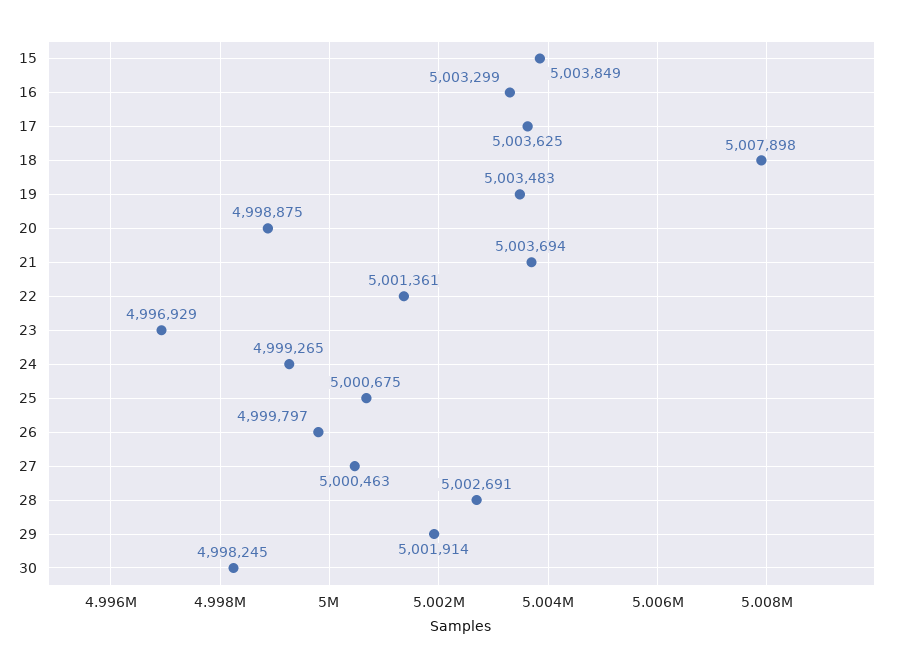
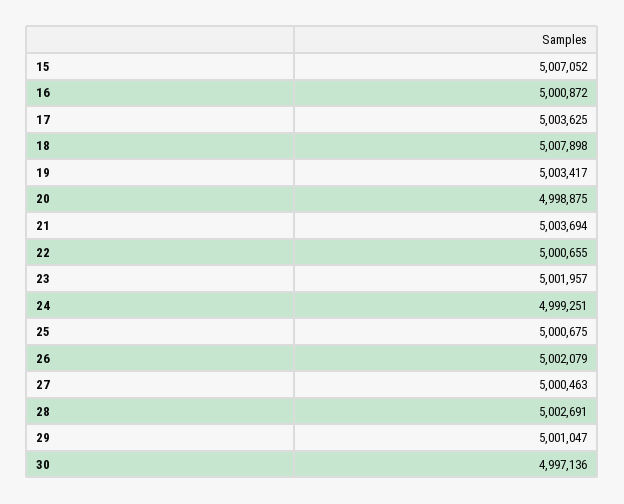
15: 5003849 -> 5007052
16: 5003299 -> 5000872
19: 5003483 -> 5003417
22: 5001361 -> 5000655
23: 4996929 -> 5001957
24: 4999265 -> 4999251
26: 4999797 -> 5002079
29: 5001914 -> 5001047
30: 4998245 -> 4997136

